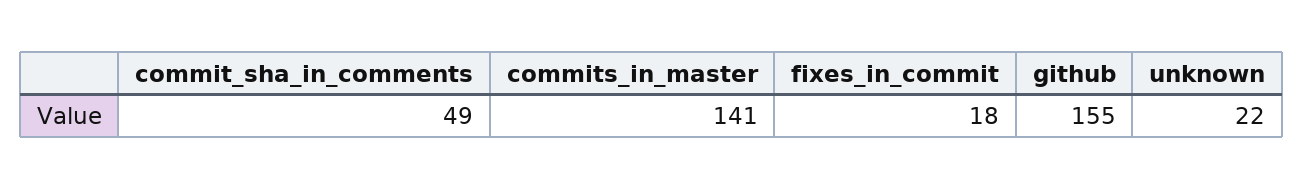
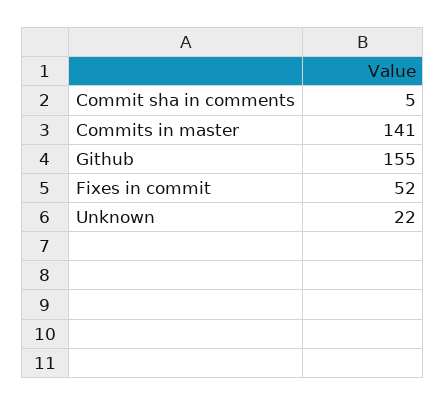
commit_sha_in_comments: 49 -> 5
fixes_in_commit: 18 -> 52

